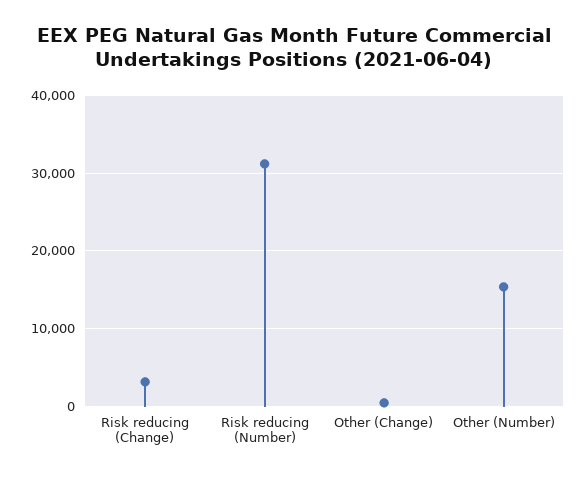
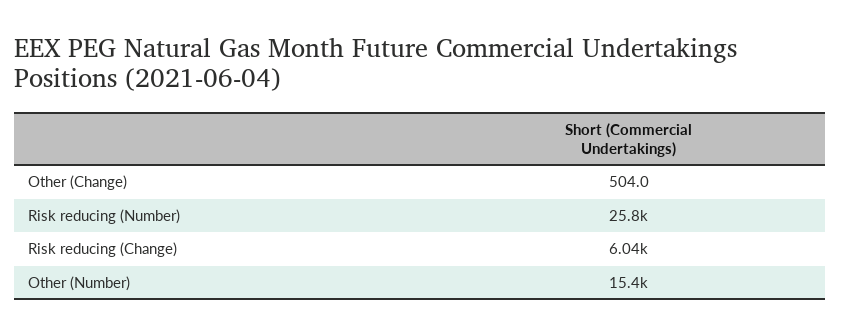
Risk reducing (Change): 3000 -> 6040
Risk reducing (Number): 31000 -> 25800

